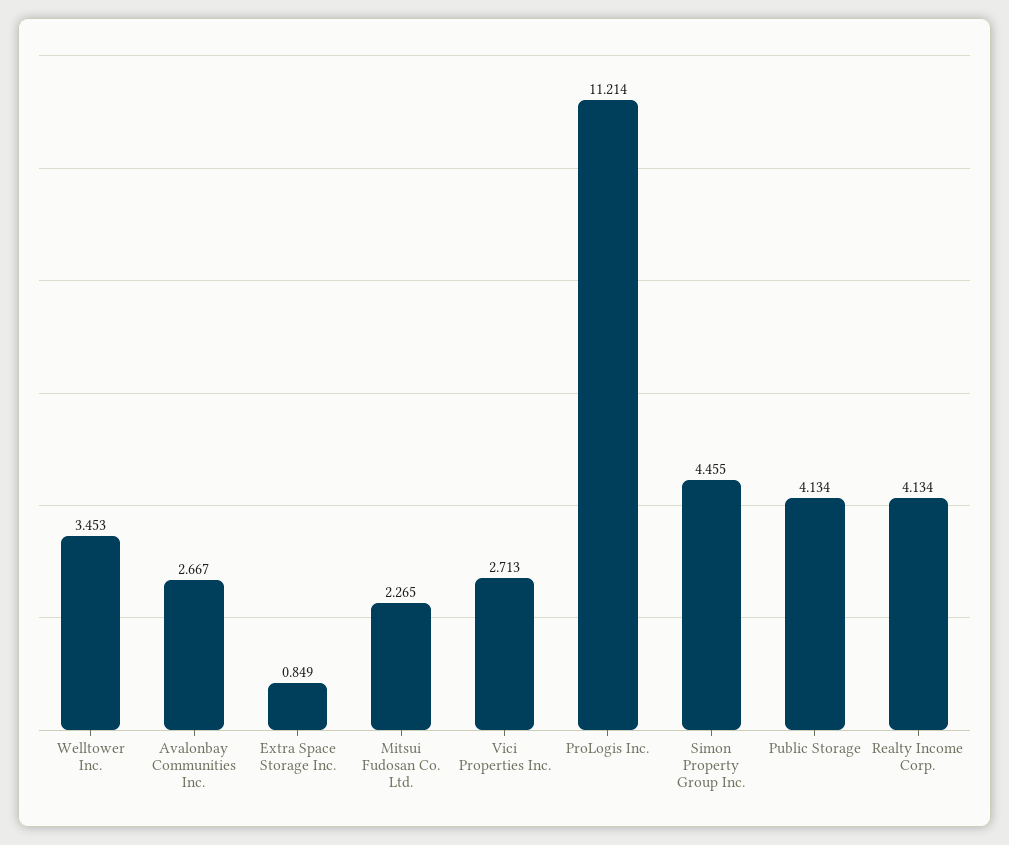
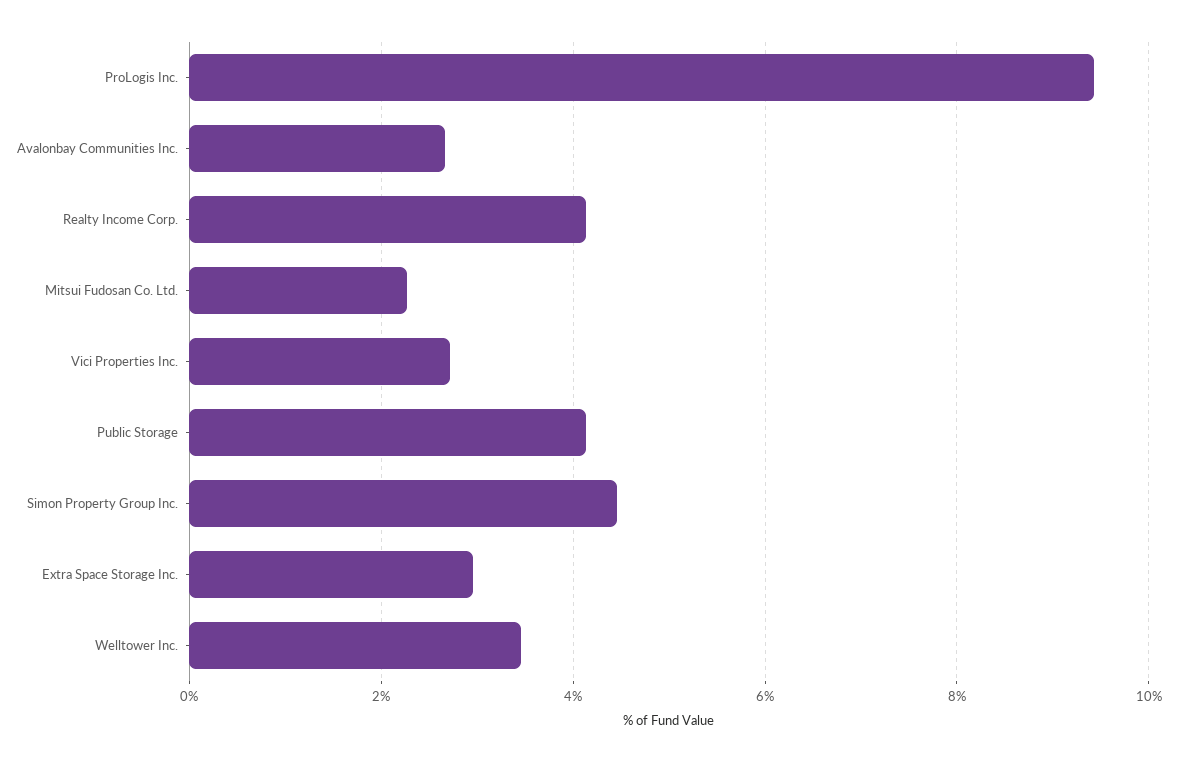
Extra Space Storage Inc.: 0.849 -> 3
ProLogis Inc.: 11.214 -> 9.4

